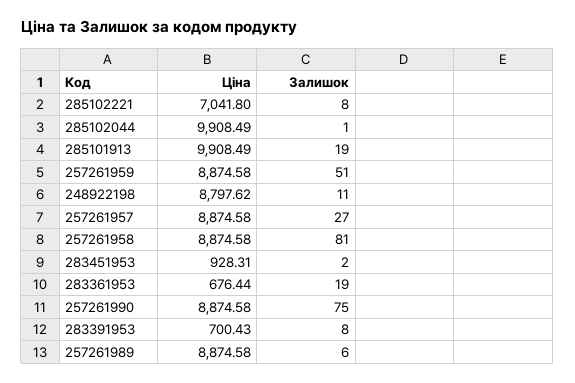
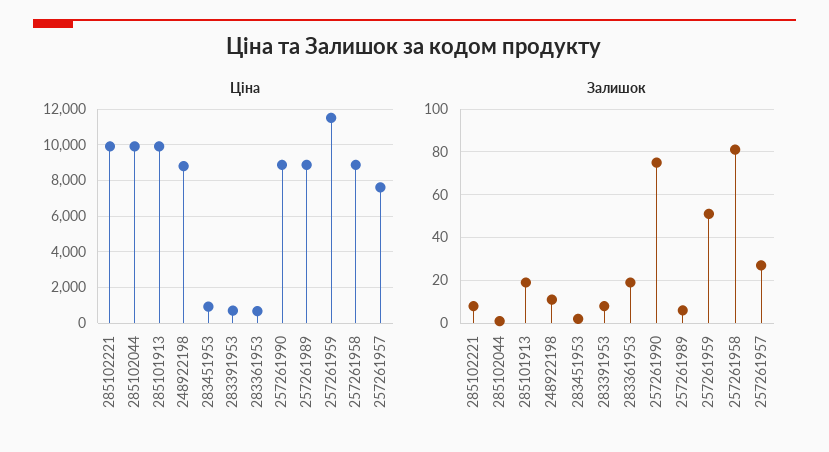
Ціна, 285102221: 7041.8 -> 10000
Ціна, 257261959: 8874.58 -> 11500
Ціна, 257261957: 8874.58 -> 7500

